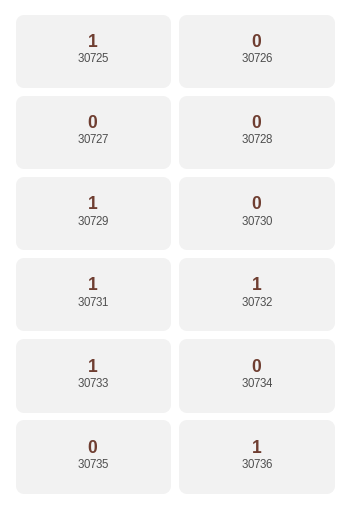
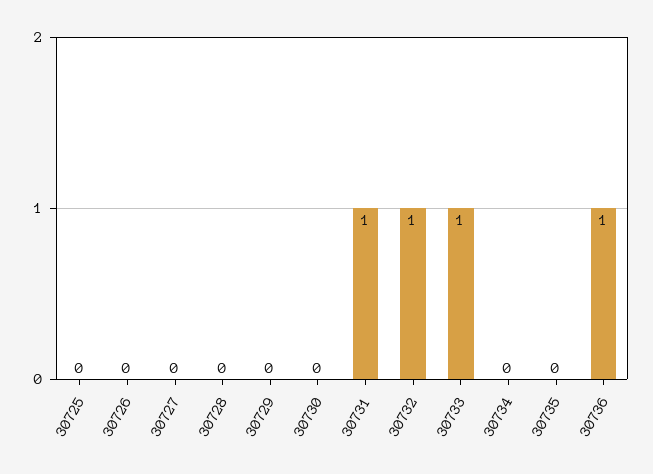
30725: 1 -> 0
30729: 1 -> 0

